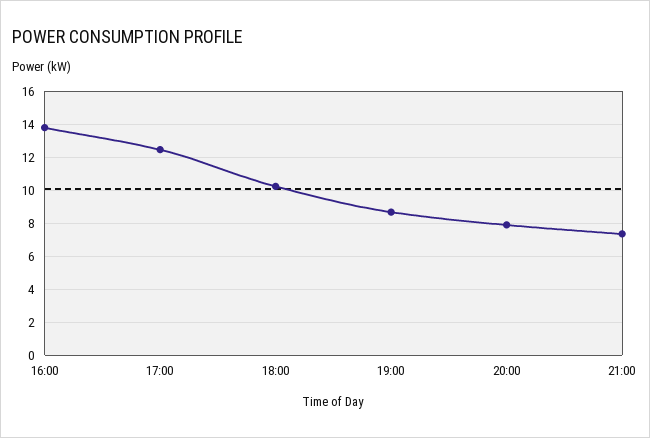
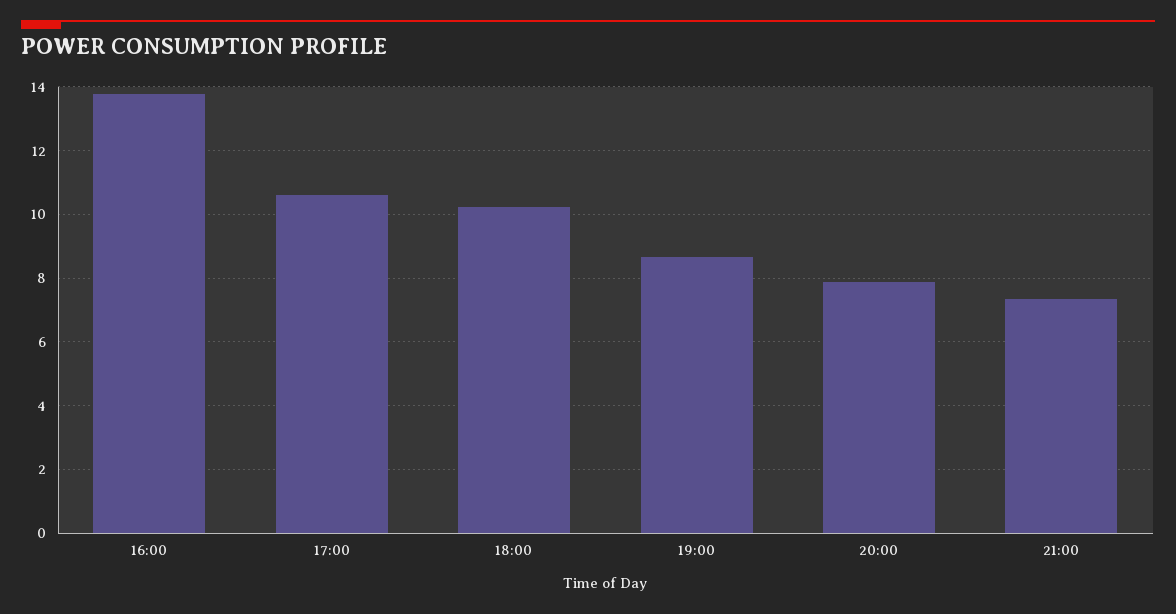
17:00: 12.5 -> 10.6

